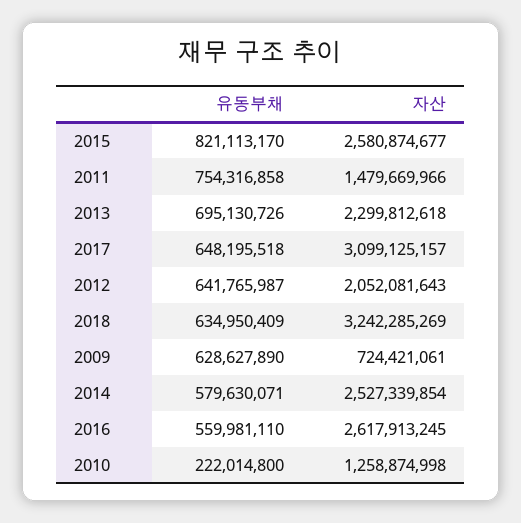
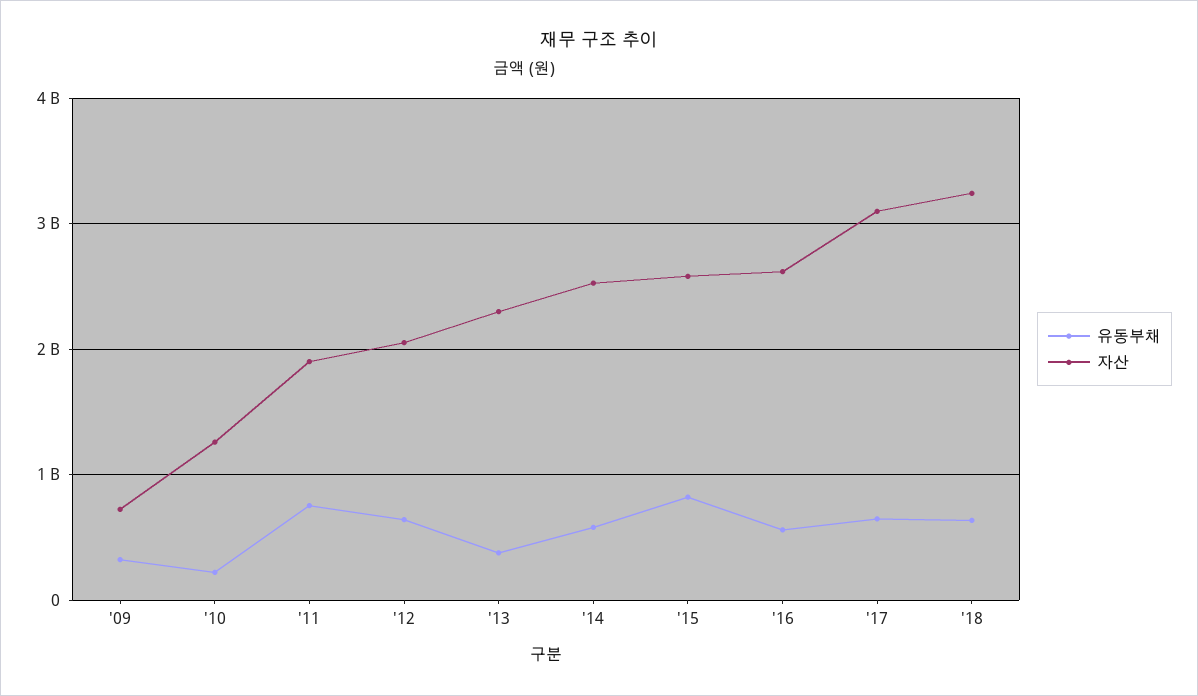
자산, 2011: 1479669966 -> 1900000000
유동부채, 2013: 695130726 -> 400000000
유동부채, 2009: 628627890 -> 300000000

